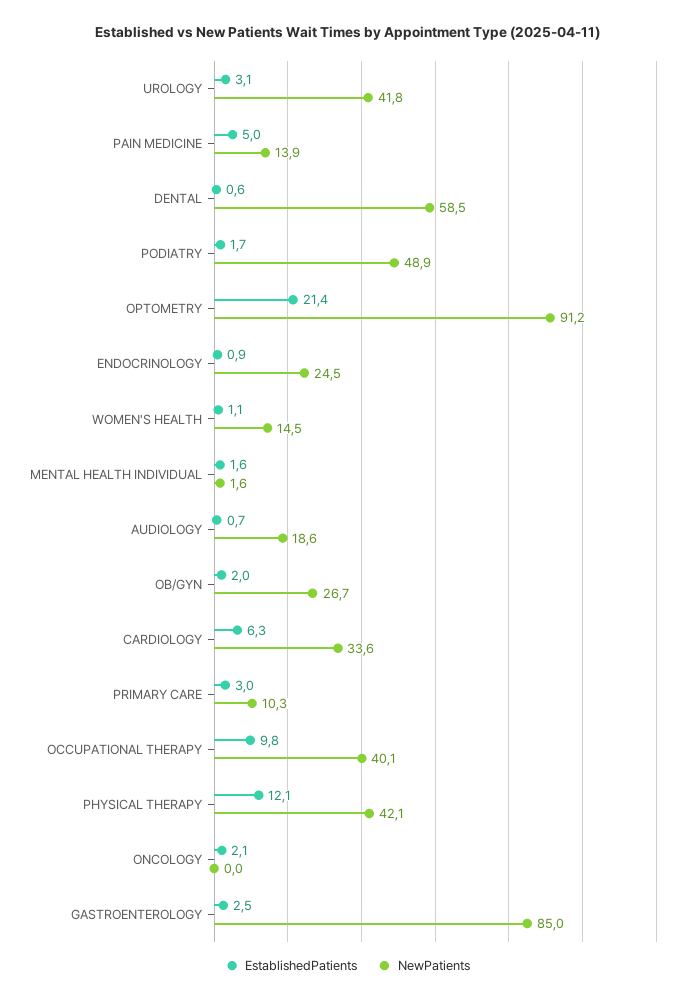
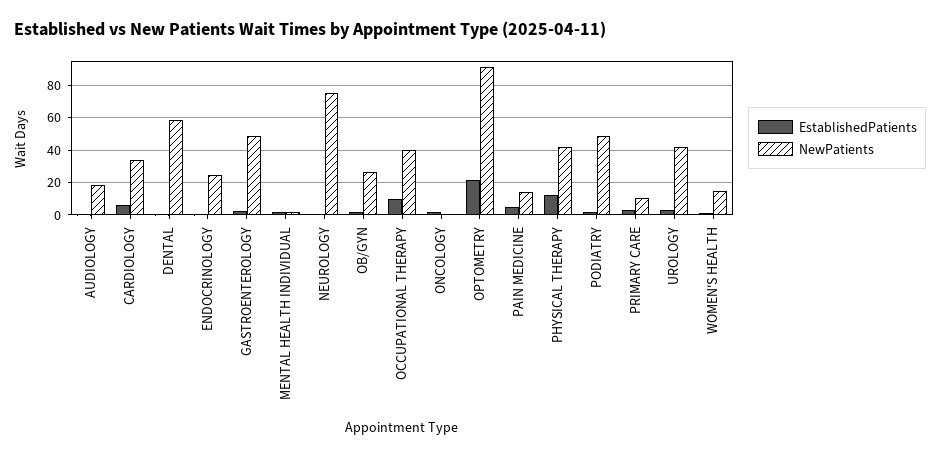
NewPatients, GASTROENTEROLOGY: 85 -> 50
EstablishedPatients, NEUROLOGY: none -> 0
NewPatients, NEUROLOGY: none -> 75

